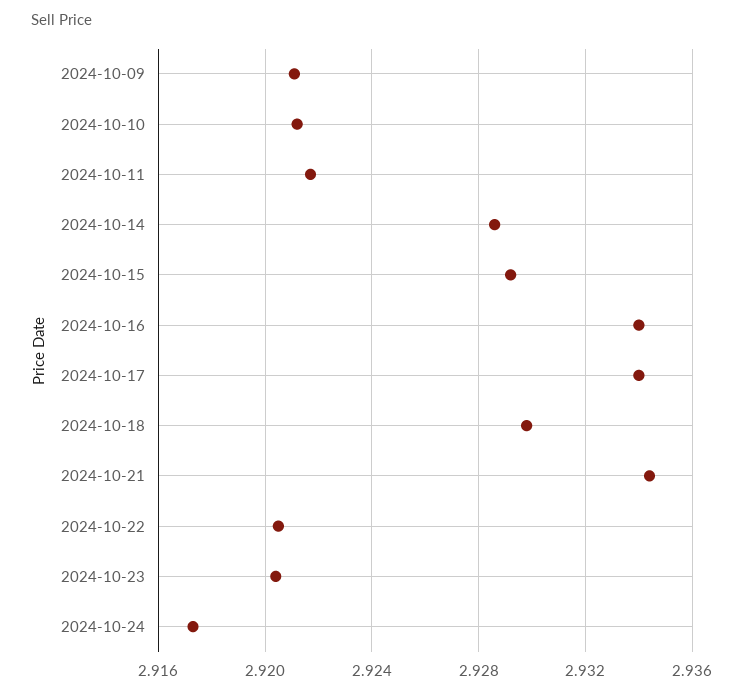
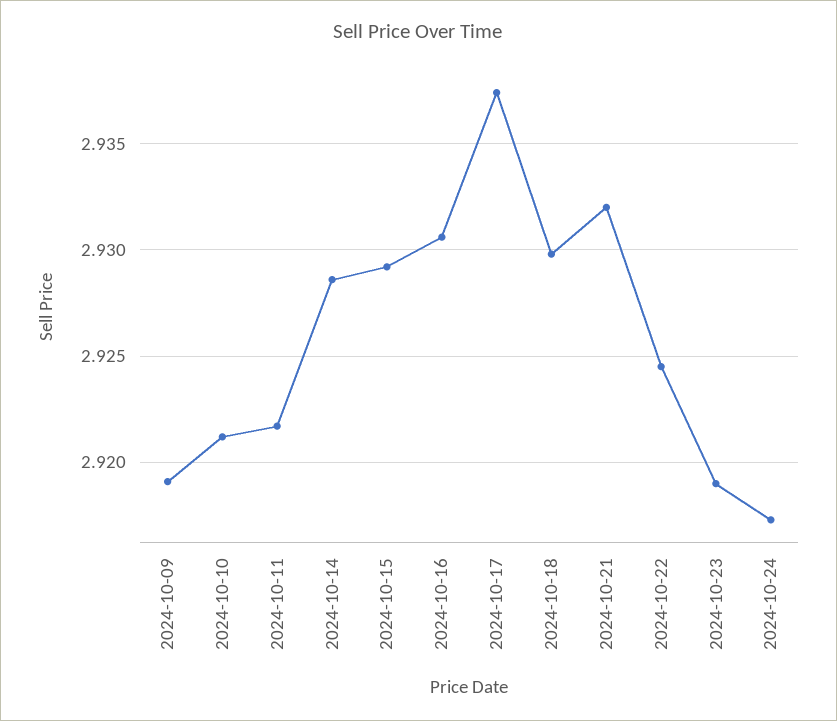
2024-10-09: 2.921 -> 2.919
2024-10-16: 2.934 -> 2.9305
2024-10-17: 2.934 -> 2.9375
2024-10-21: 2.9345 -> 2.932
2024-10-22: 2.9205 -> 2.9245
2024-10-23: 2.9205 -> 2.919

